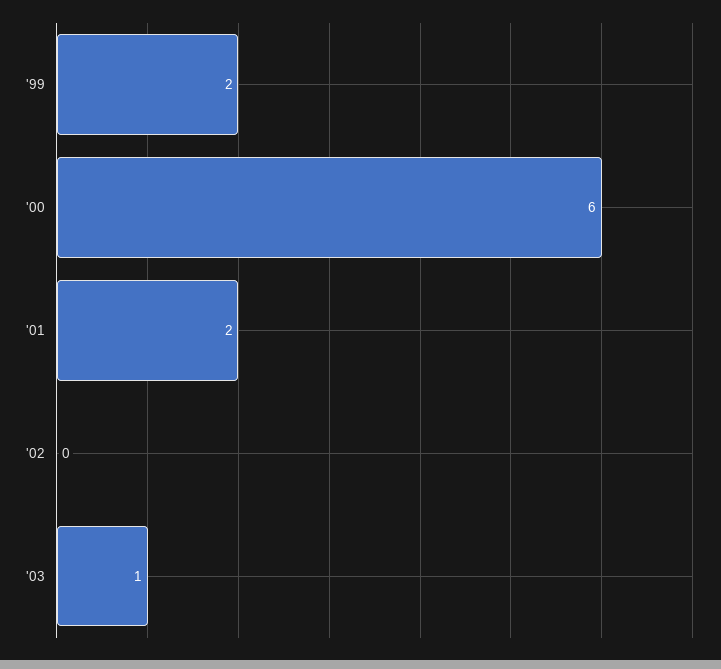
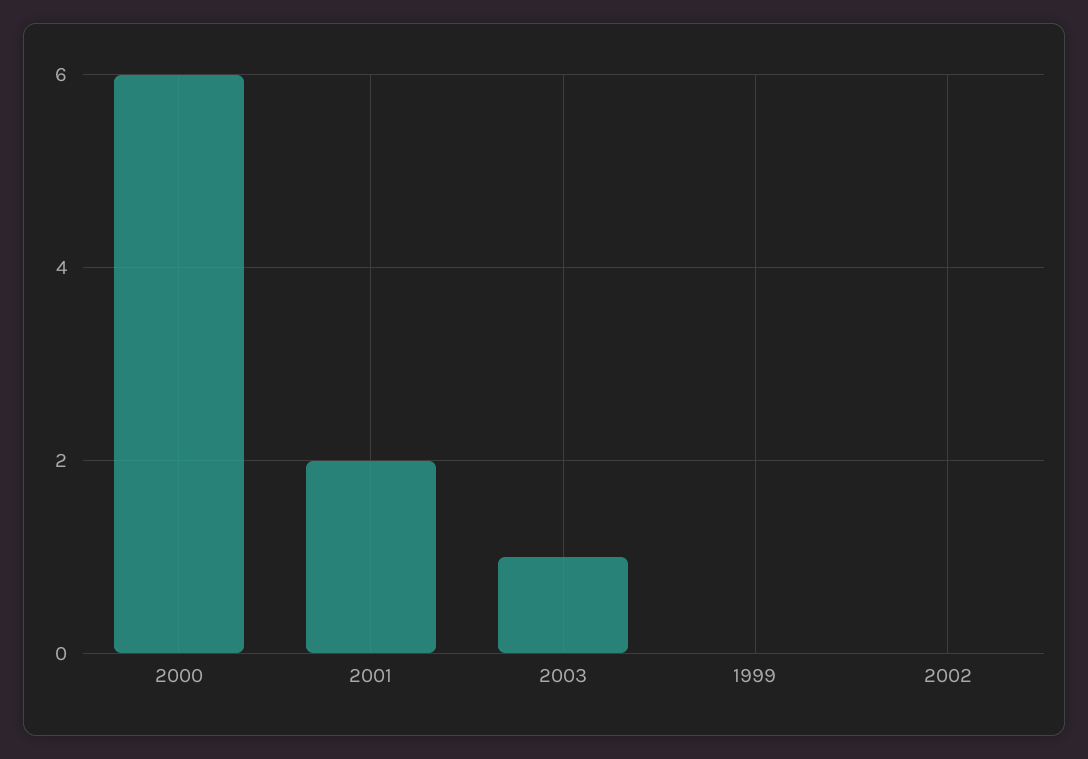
'99: 2 -> 0

